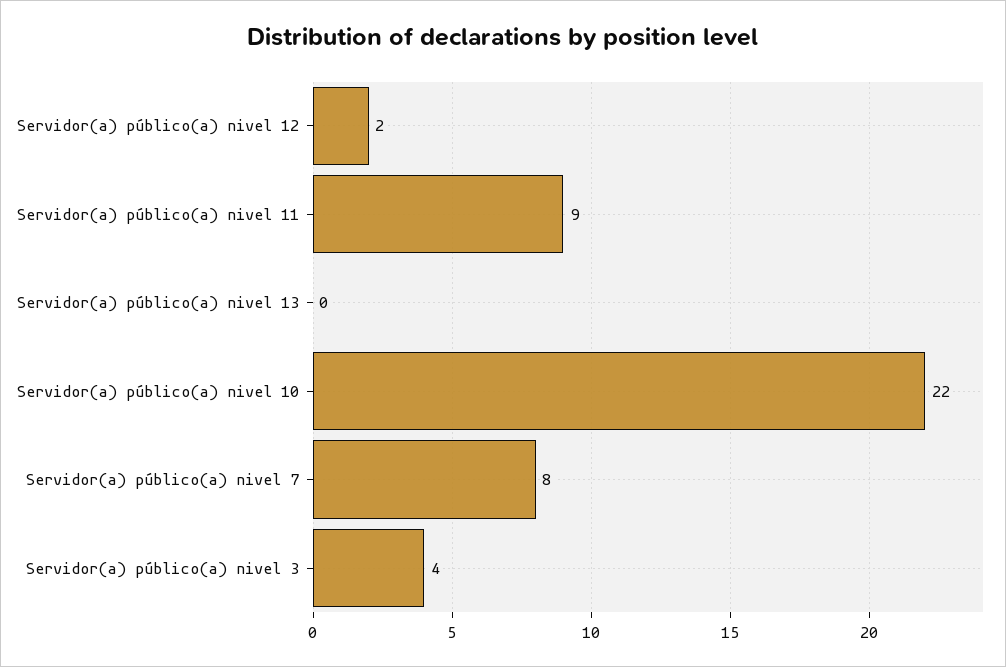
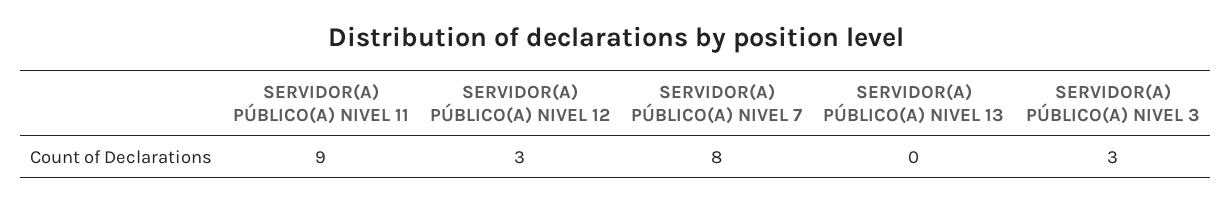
Servidor(a) público(a) nivel 12: 2 -> 3
Servidor(a) público(a) nivel 10: 22 -> none
Servidor(a) público(a) nivel 3: 4 -> 3

